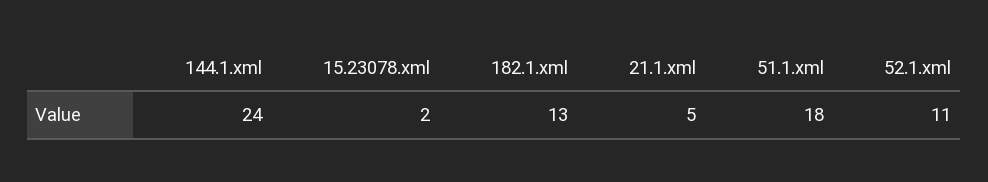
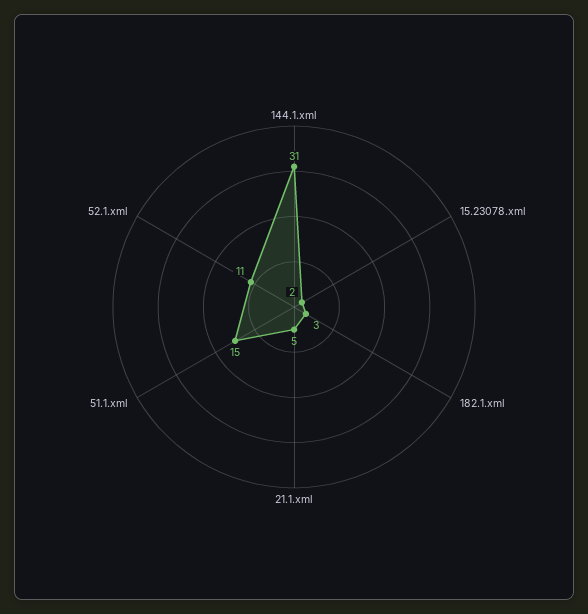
144.1.xml: 24 -> 31
182.1.xml: 13 -> 3
51.1.xml: 18 -> 15

